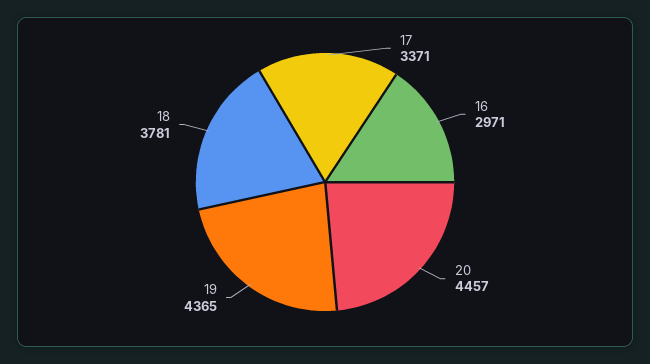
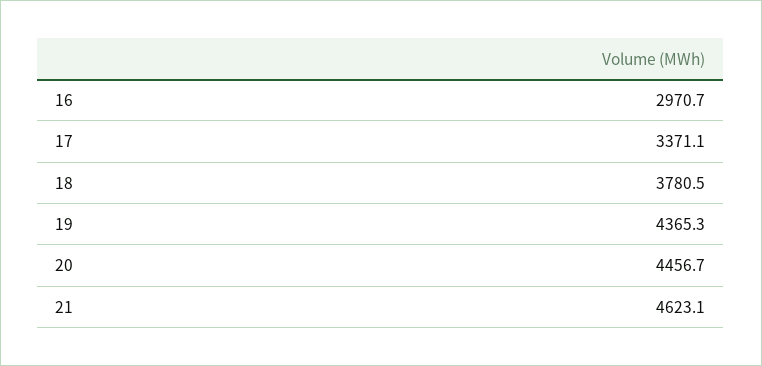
21: none -> 4623.1

